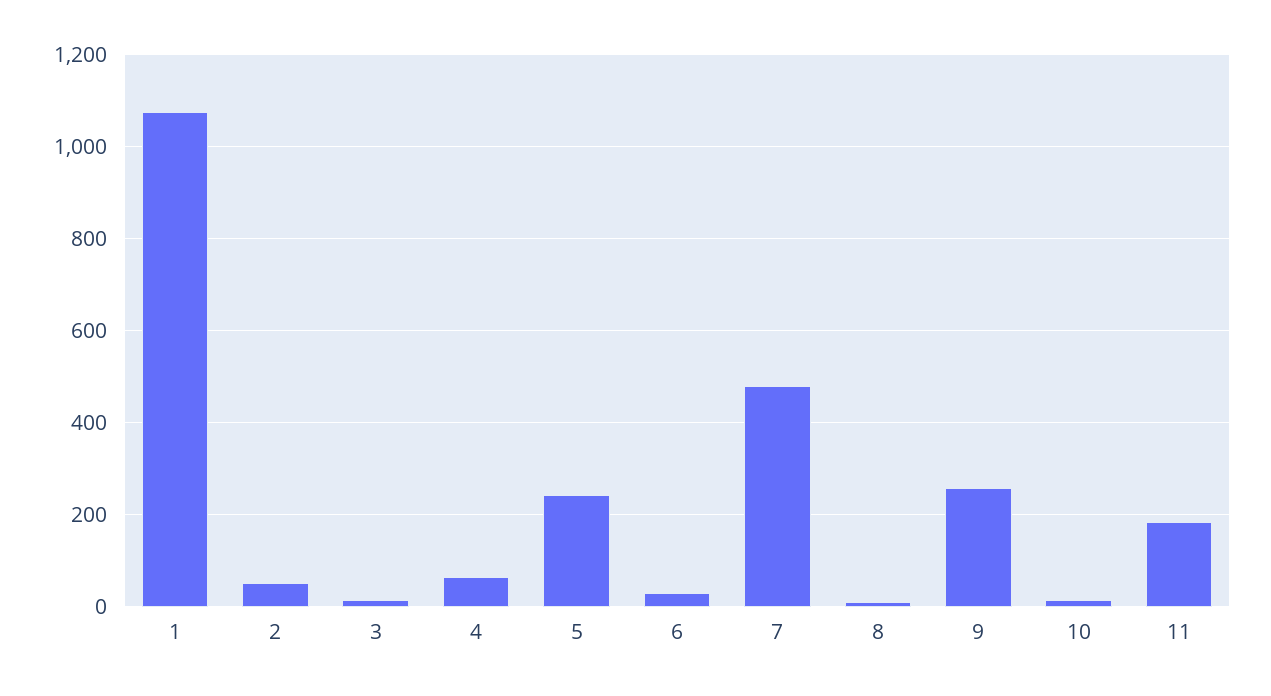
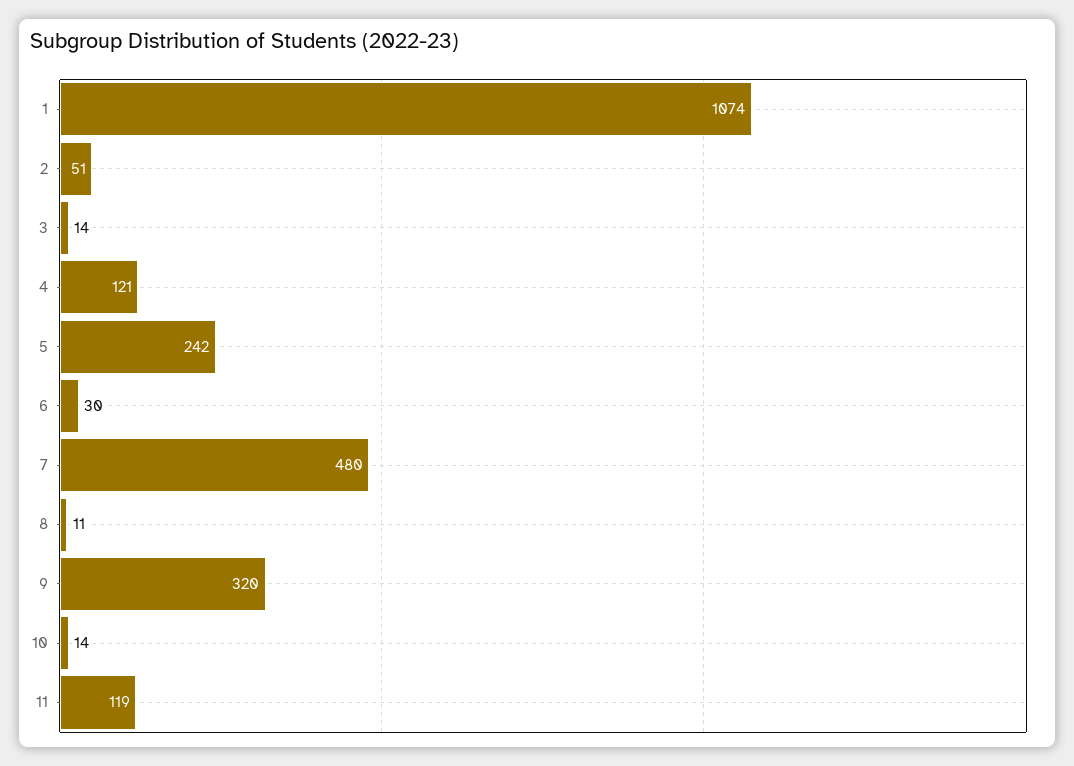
4: 60 -> 121
9: 260 -> 320
11: 180 -> 119

